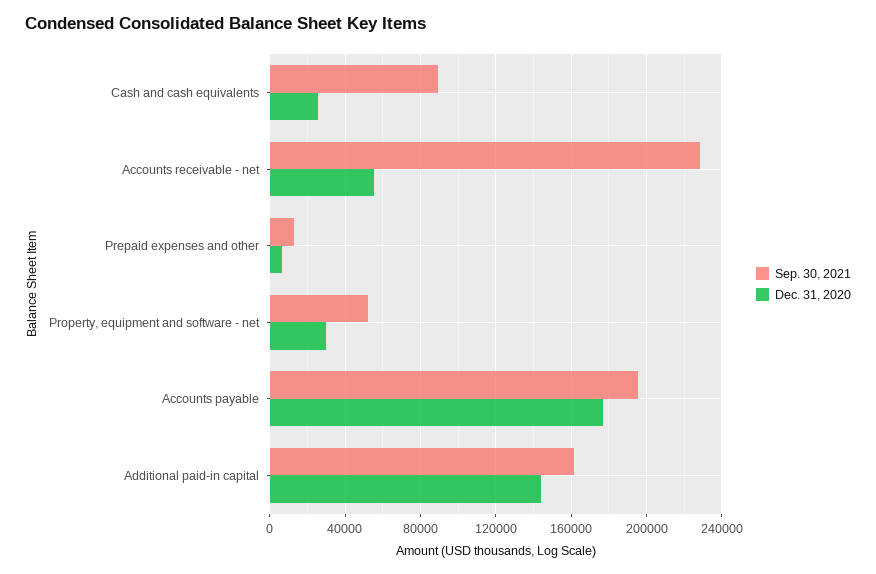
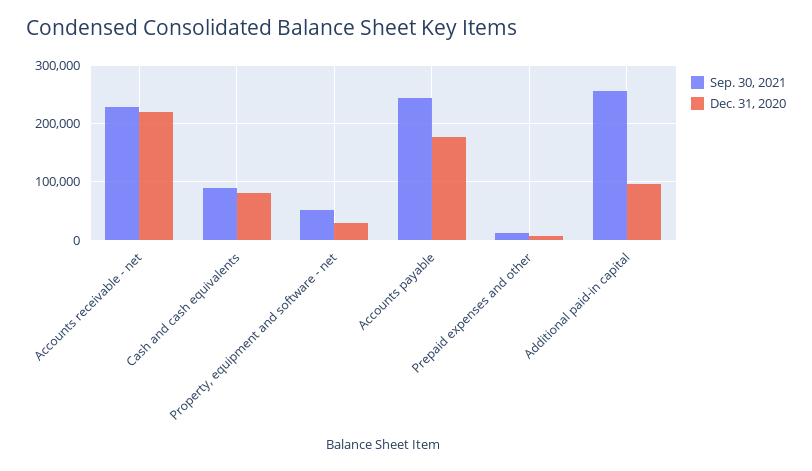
Dec. 31, 2020, Cash and cash equivalents: 25000 -> 80000
Dec. 31, 2020, Accounts receivable - net: 55000 -> 220000
Sep. 30, 2021, Accounts payable: 195000 -> 240000
Sep. 30, 2021, Additional paid-in capital: 160000 -> 260000
Dec. 31, 2020, Additional paid-in capital: 145000 -> 100000

